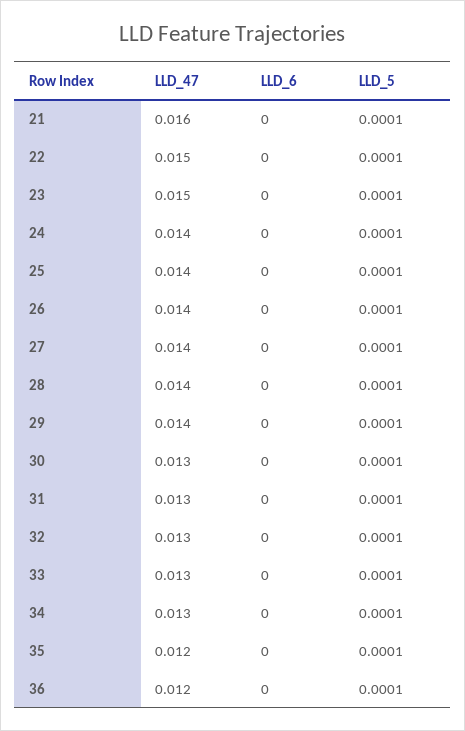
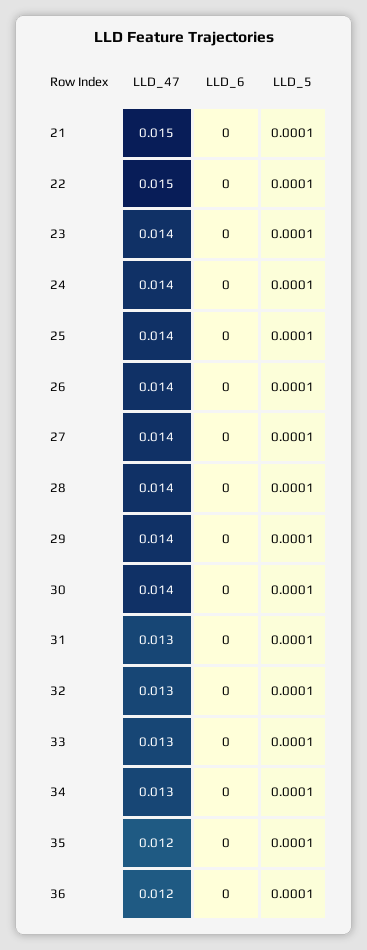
LLD_47, 21: 0.016 -> 0.015
LLD_47, 23: 0.015 -> 0.014
LLD_47, 30: 0.013 -> 0.014

